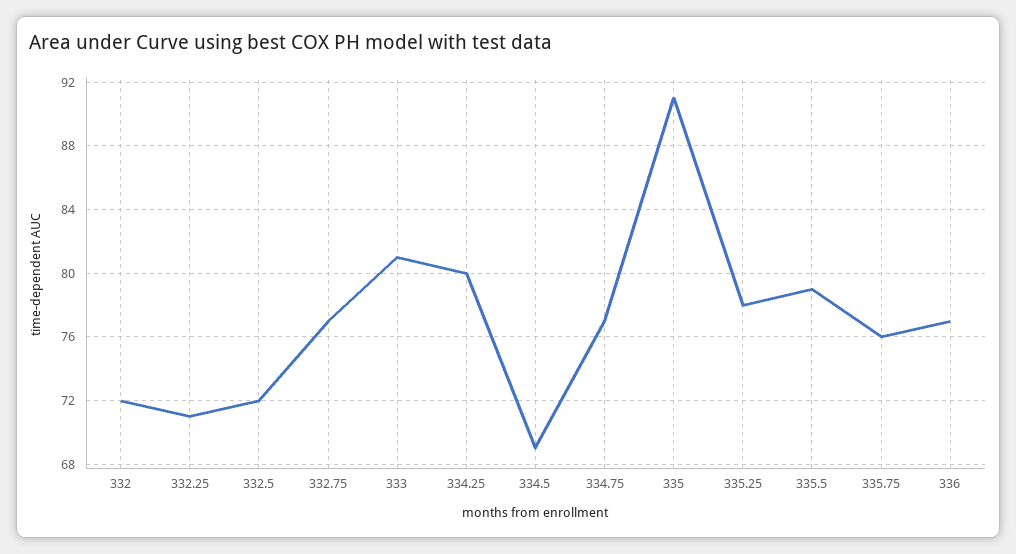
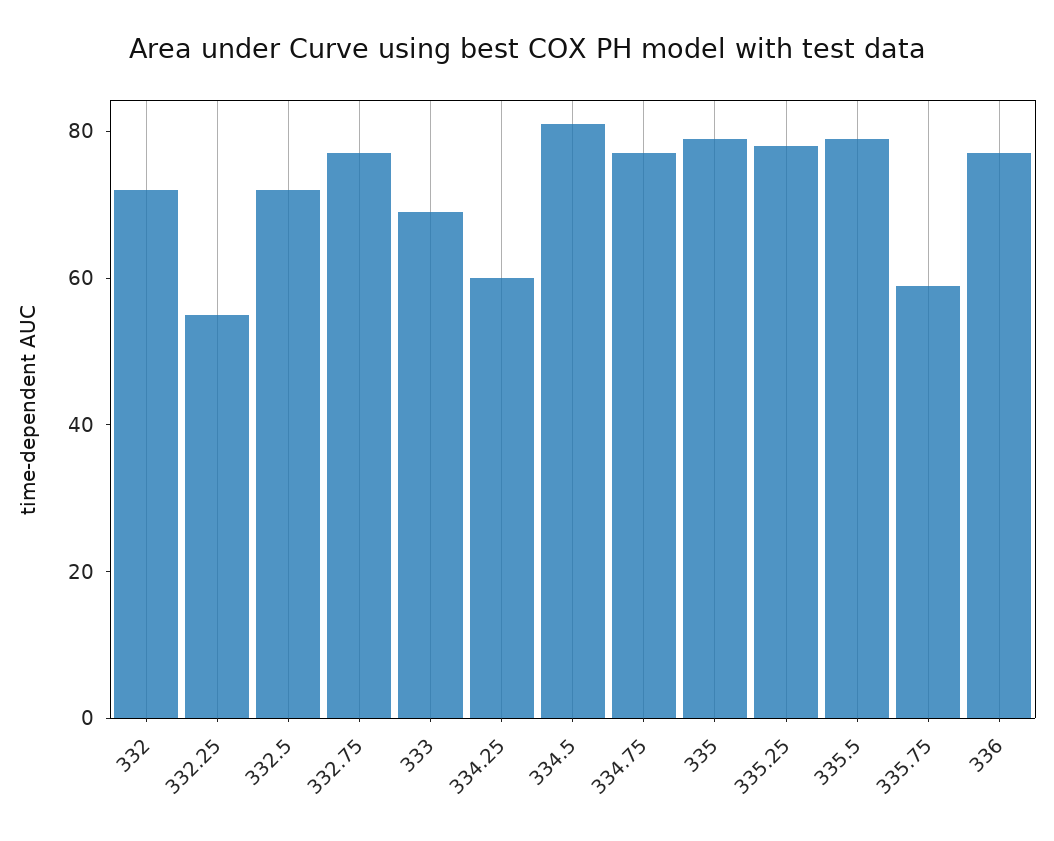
332.25: 71 -> 55
333: 81 -> 70
334.25: 80 -> 60
334.5: 69 -> 80
335: 91 -> 80
335.75: 76 -> 60

